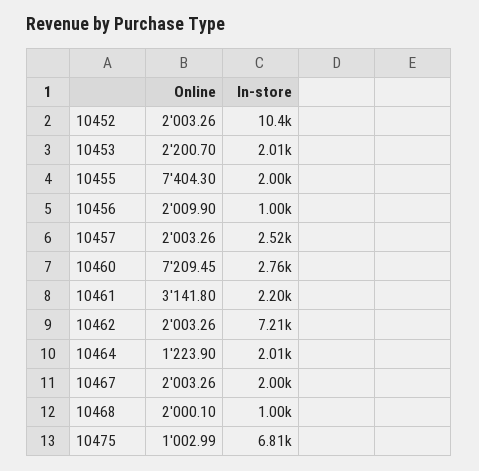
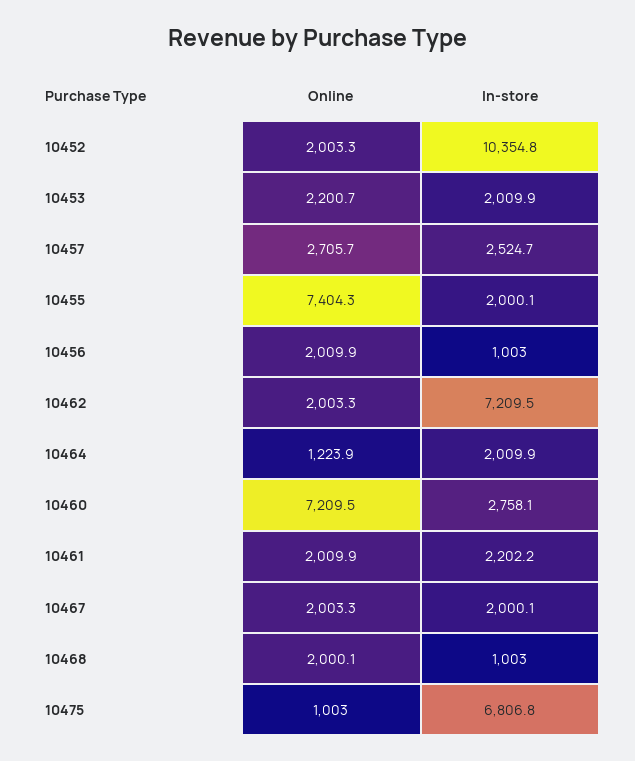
Online, 10457: 2003.26 -> 2705.7
Online, 10461: 3141.8 -> 2009.9

